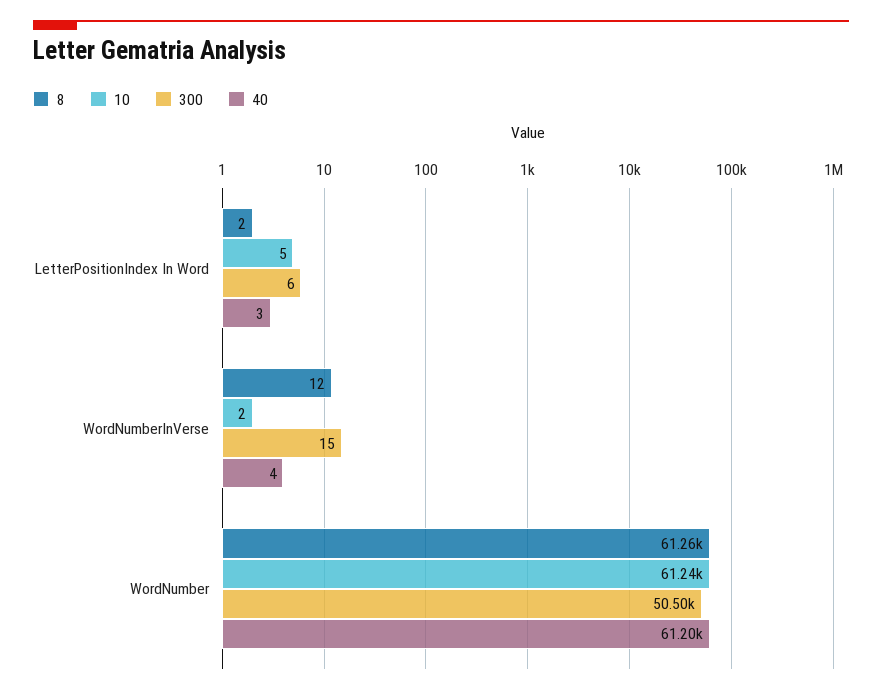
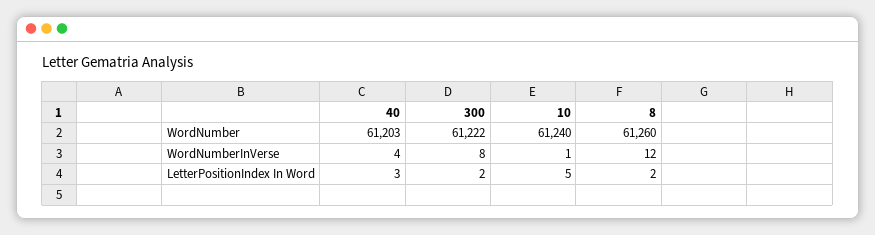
300, LetterPositionIndex In Word: 6 -> 2
10, WordNumberInVerse: 2 -> 1
300, WordNumberInVerse: 15 -> 8
300, WordNumber: 50500 -> 61222

